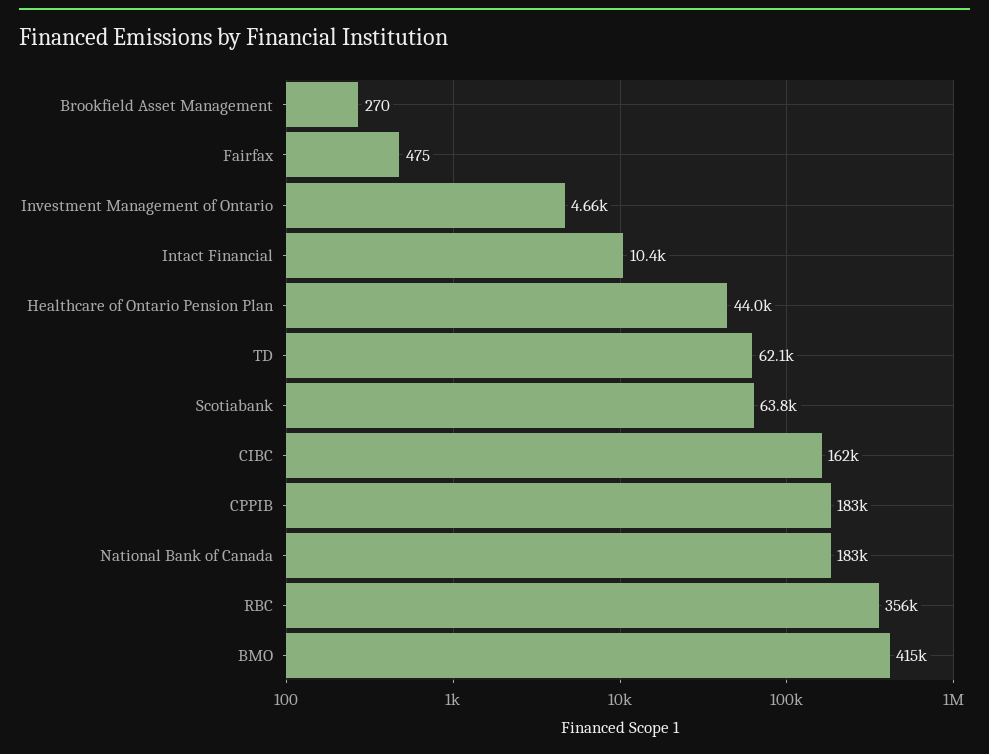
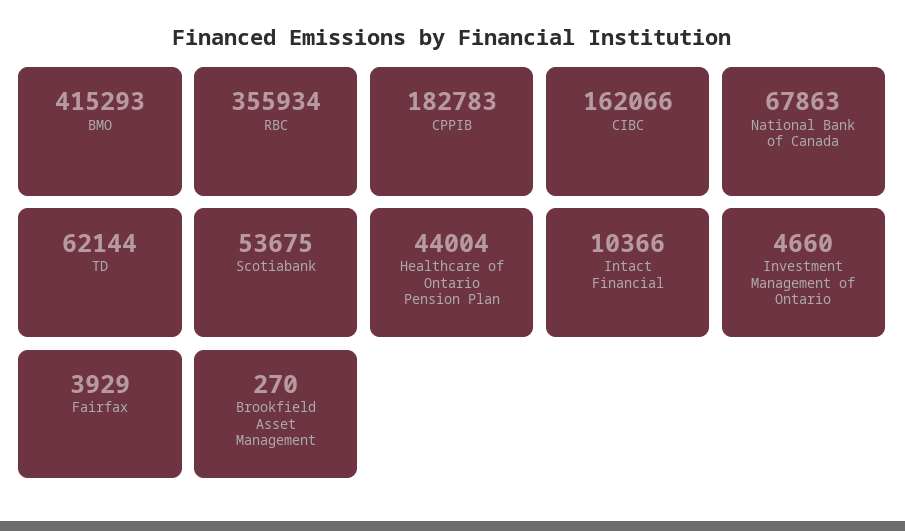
Fairfax: 475 -> 3929
Scotiabank: 63800 -> 53675
National Bank of Canada: 183000 -> 67863

